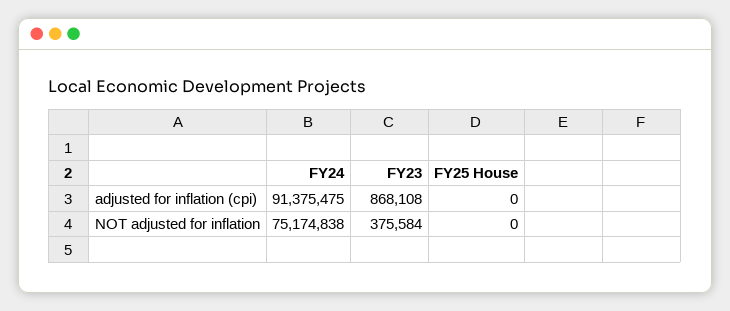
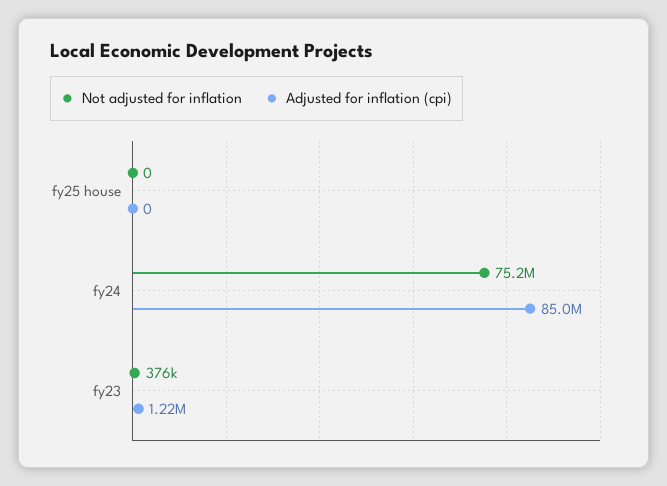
adjusted for inflation (cpi), FY24: 91375475 -> 85000000
adjusted for inflation (cpi), FY23: 868108 -> 1220000

